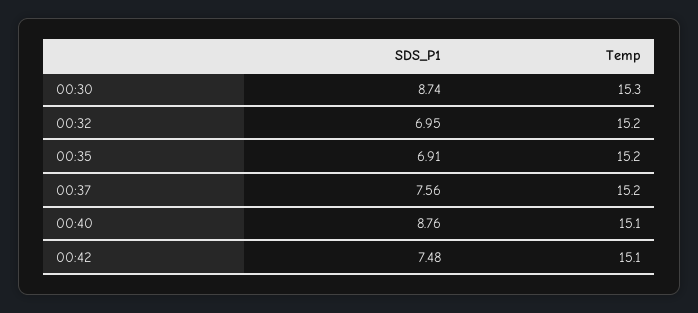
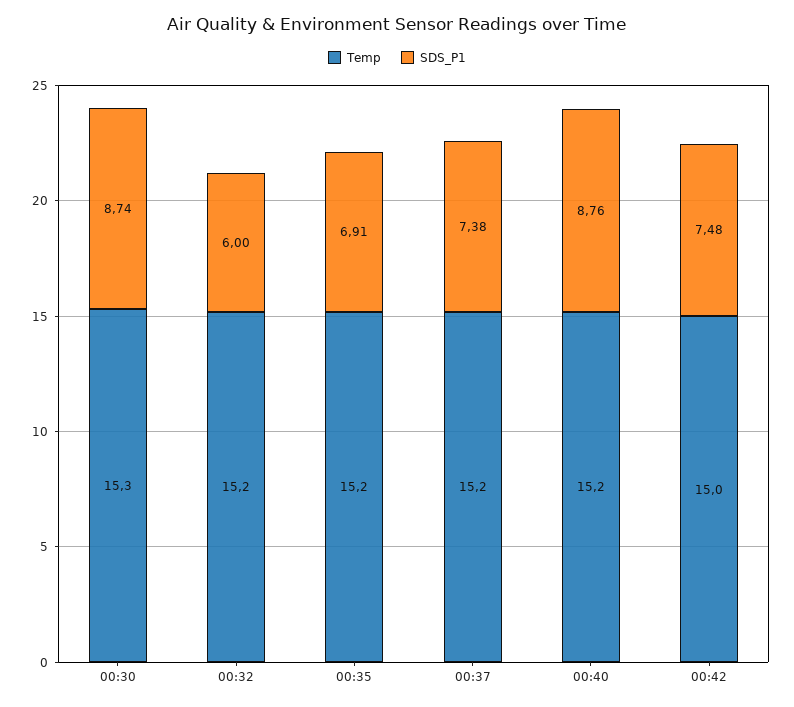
SDS_P1, 00:32: 6.95 -> 6
SDS_P1, 00:37: 7.56 -> 7.38
Temp, 00:40: 15.1 -> 15.2
Temp, 00:42: 15.1 -> 15

